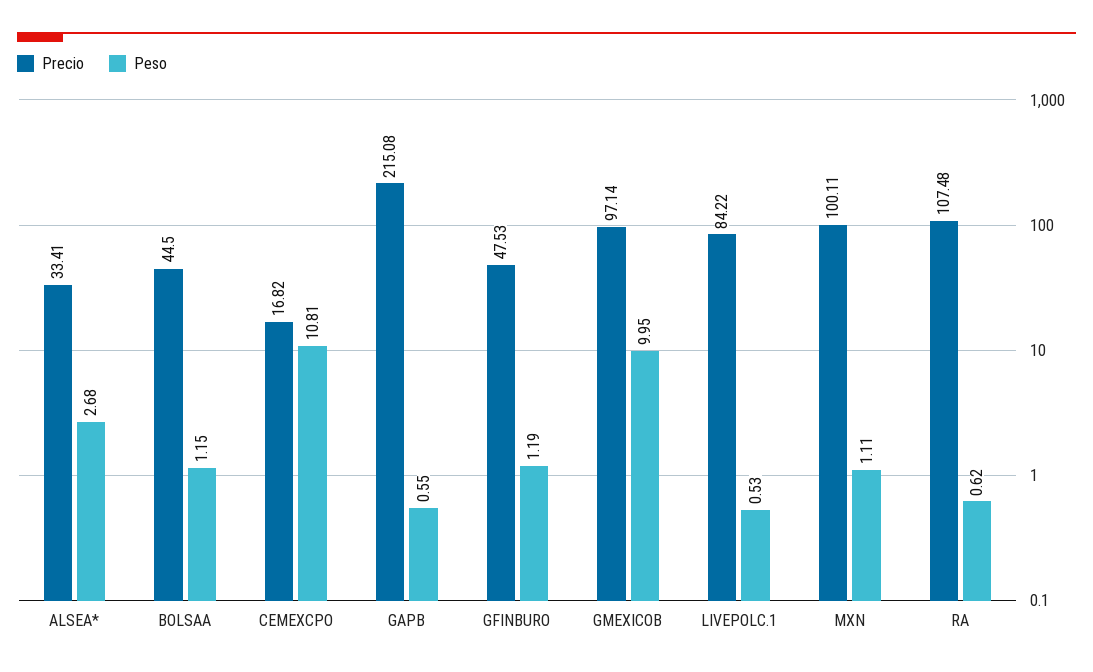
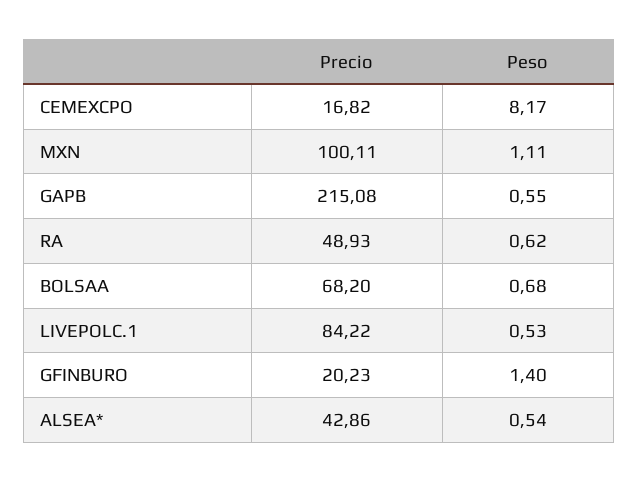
Precio, ALSEA*: 33.41 -> 42.86
Peso, ALSEA*: 2.68 -> 0.54
Precio, BOLSAA: 44.5 -> 68.2
Peso, BOLSAA: 1.15 -> 0.68
Peso, CEMEXCPO: 10.81 -> 8.17
Precio, GFINBURO: 47.53 -> 20.23
Peso, GFINBURO: 1.19 -> 1.4
Precio, GMEXICOB: 97.14 -> none
Peso, GMEXICOB: 9.95 -> none
Precio, RA: 107.48 -> 48.93

